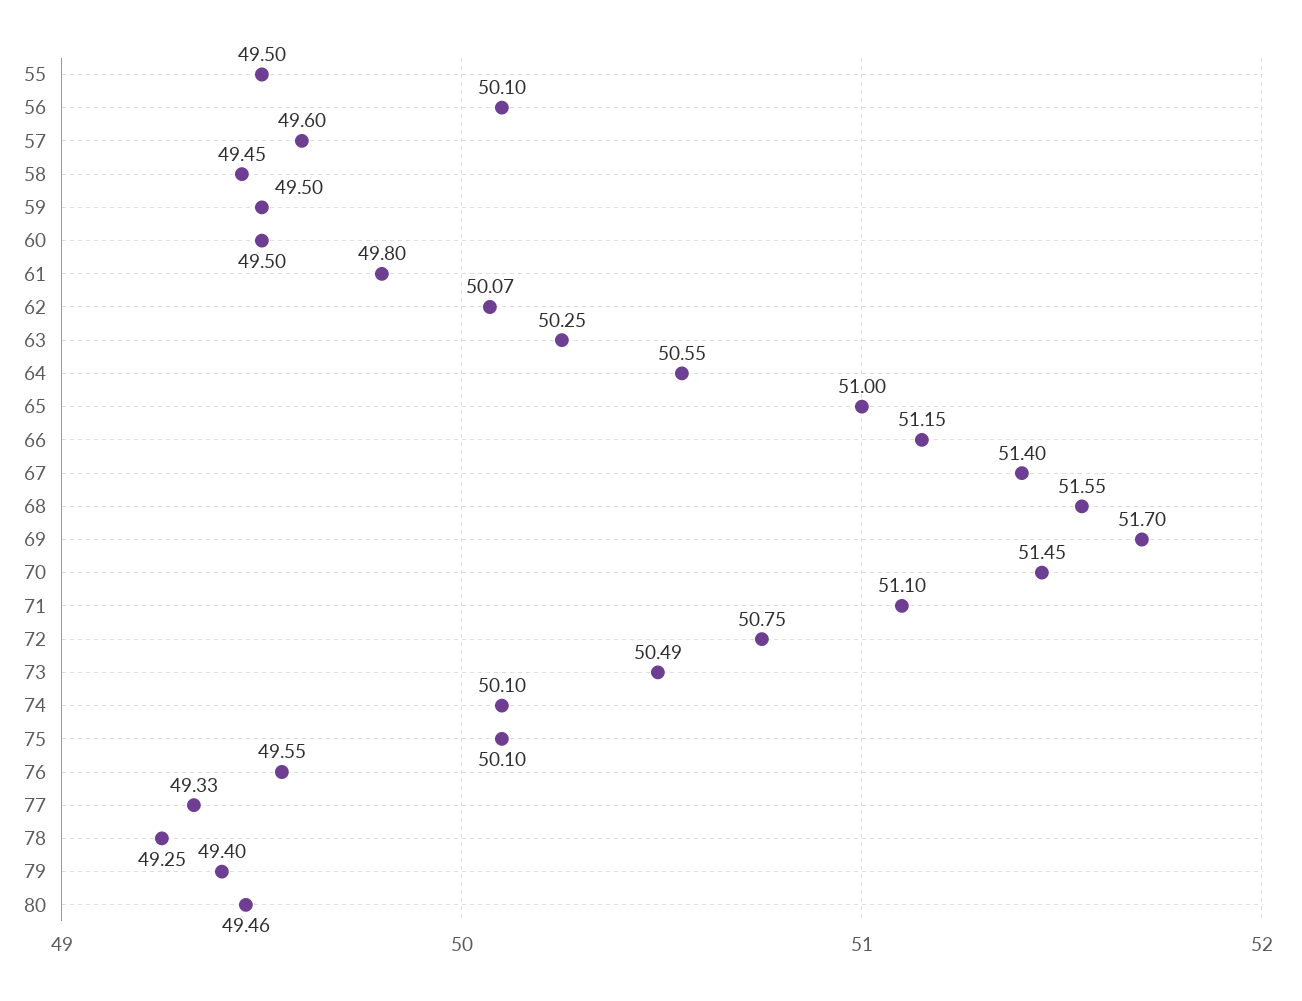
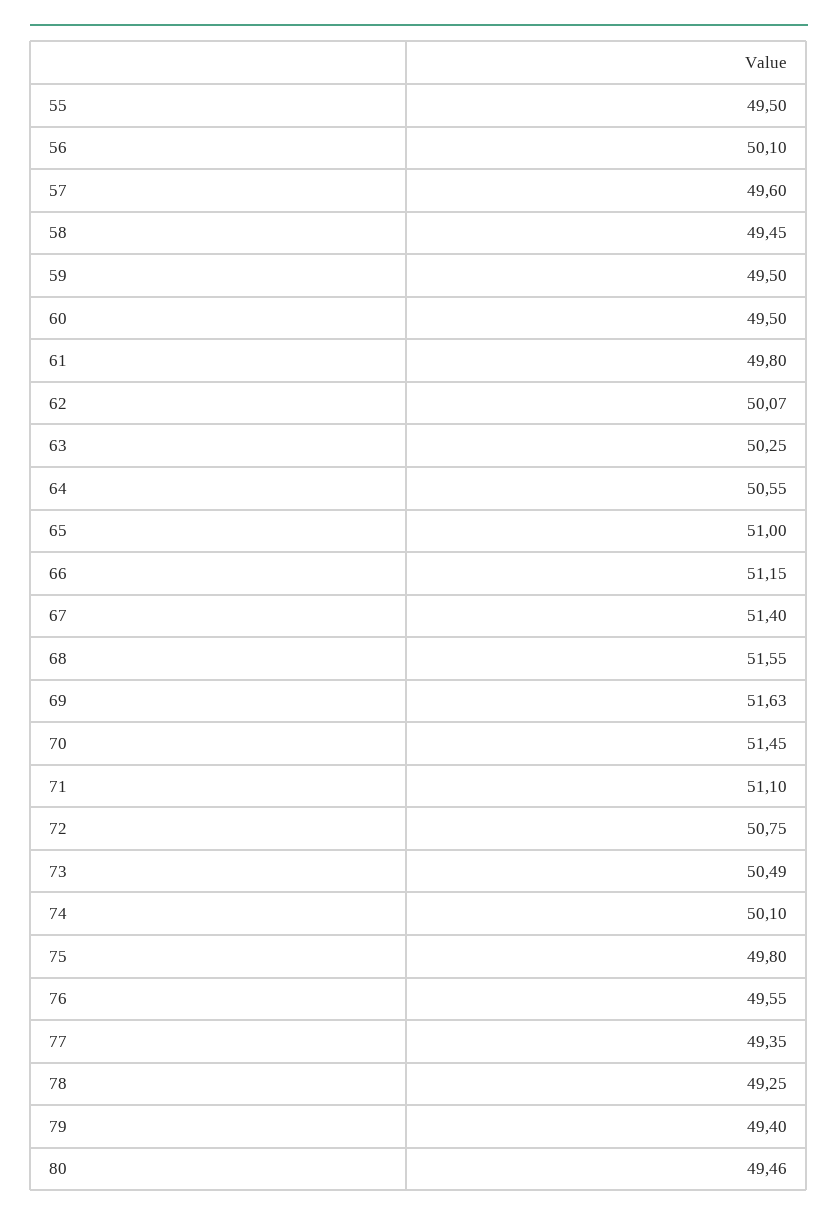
69: 51.7 -> 51.63
75: 50.1 -> 49.8
77: 49.33 -> 49.35

